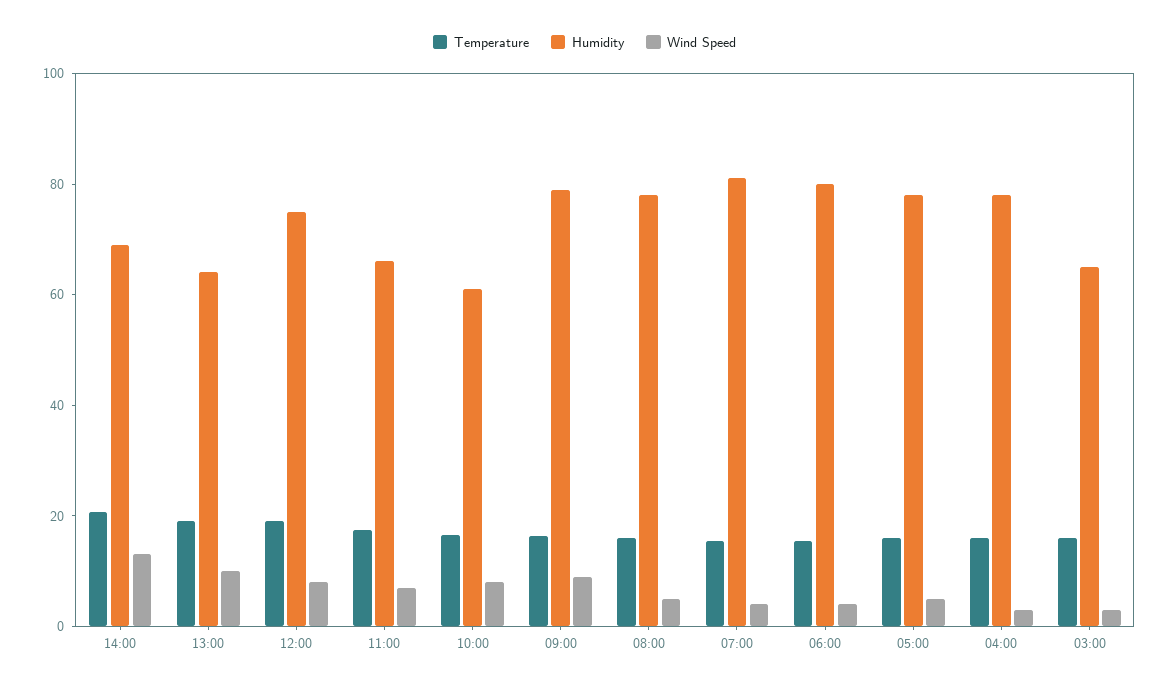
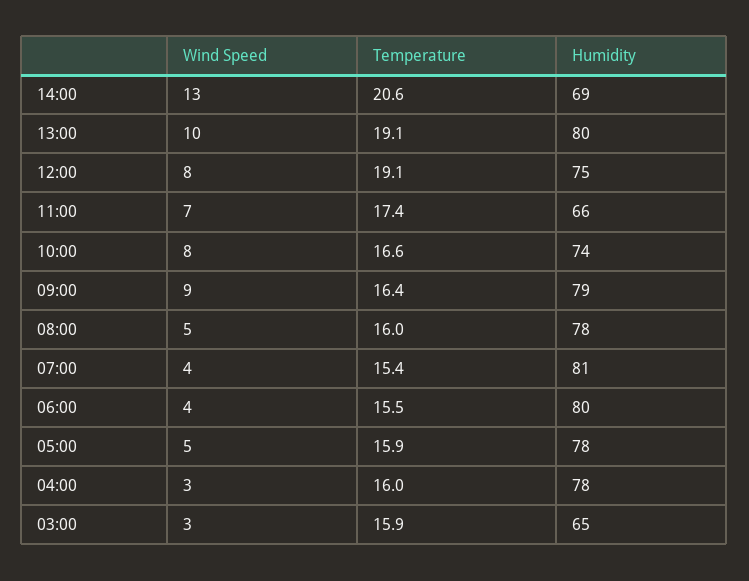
Humidity, 13:00: 65 -> 80
Humidity, 10:00: 60 -> 74

